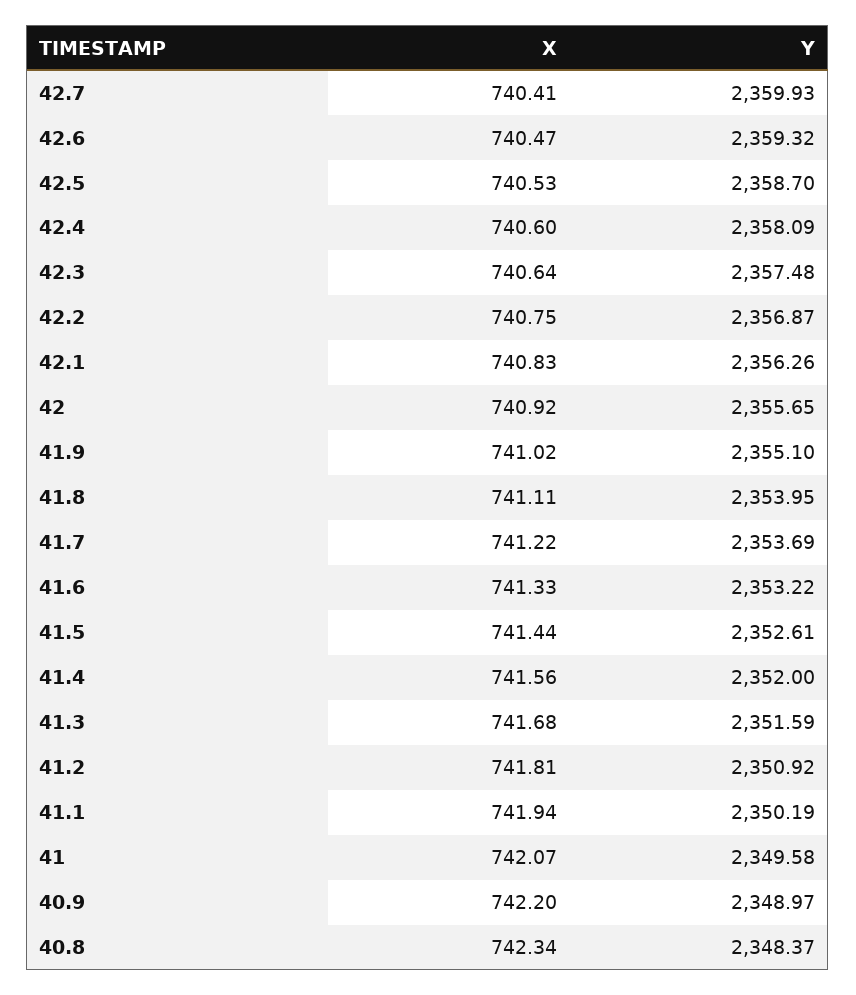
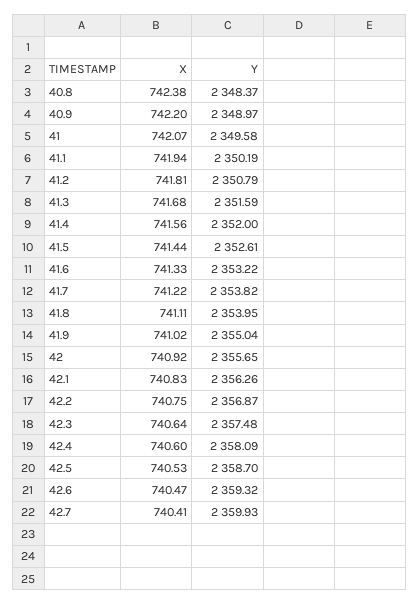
Y, 41.9: 2355.1 -> 2355.04
Y, 41.7: 2353.69 -> 2353.82
Y, 41.2: 2350.92 -> 2350.79
X, 40.8: 742.34 -> 742.38

